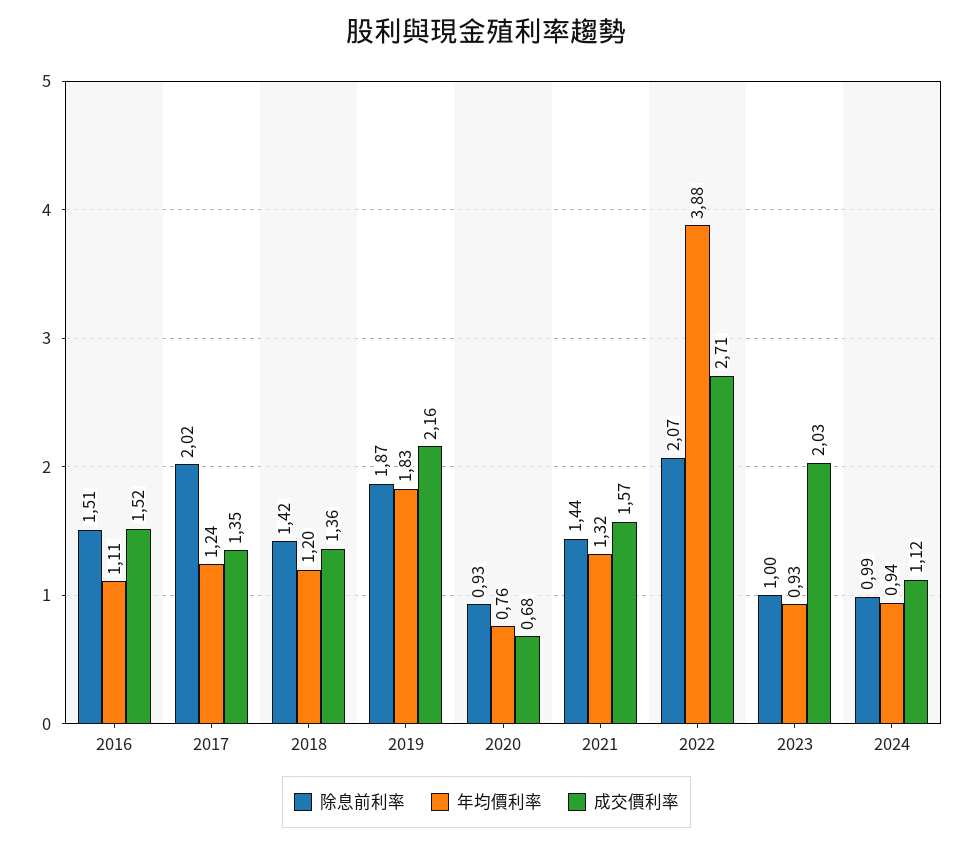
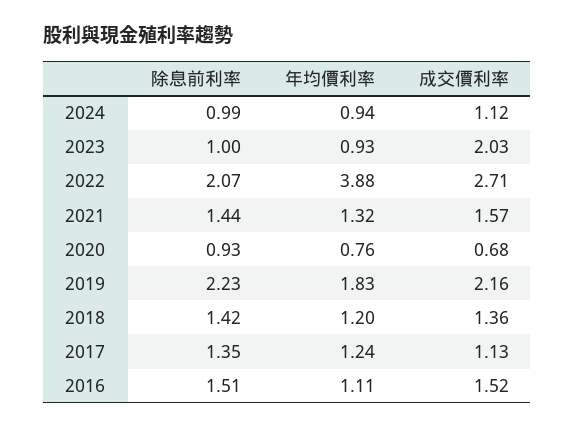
除息前利率, 2017: 2.02 -> 1.35
成交價利率, 2017: 1.35 -> 1.13
除息前利率, 2019: 1.87 -> 2.23

